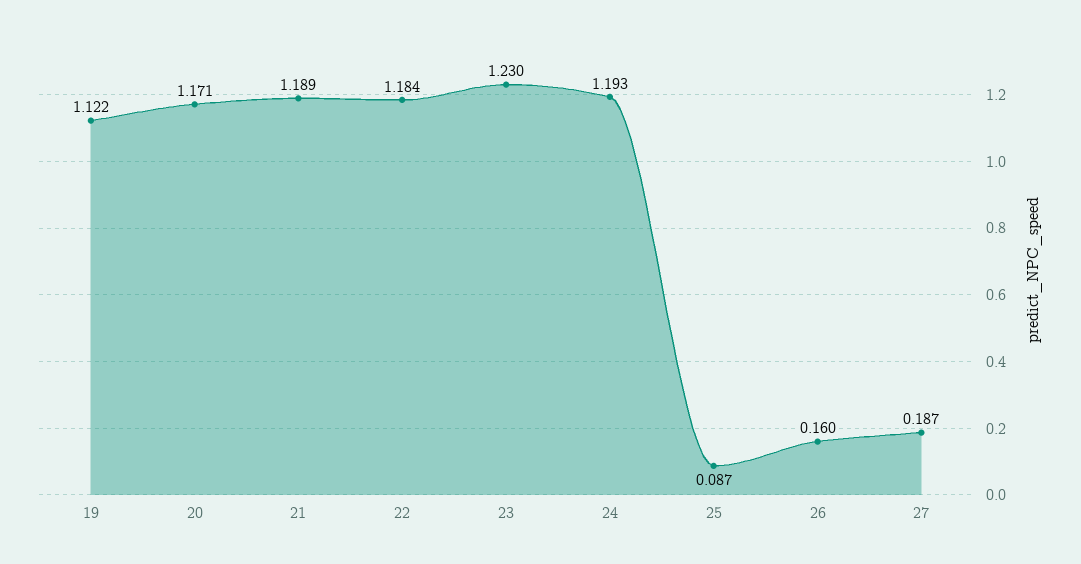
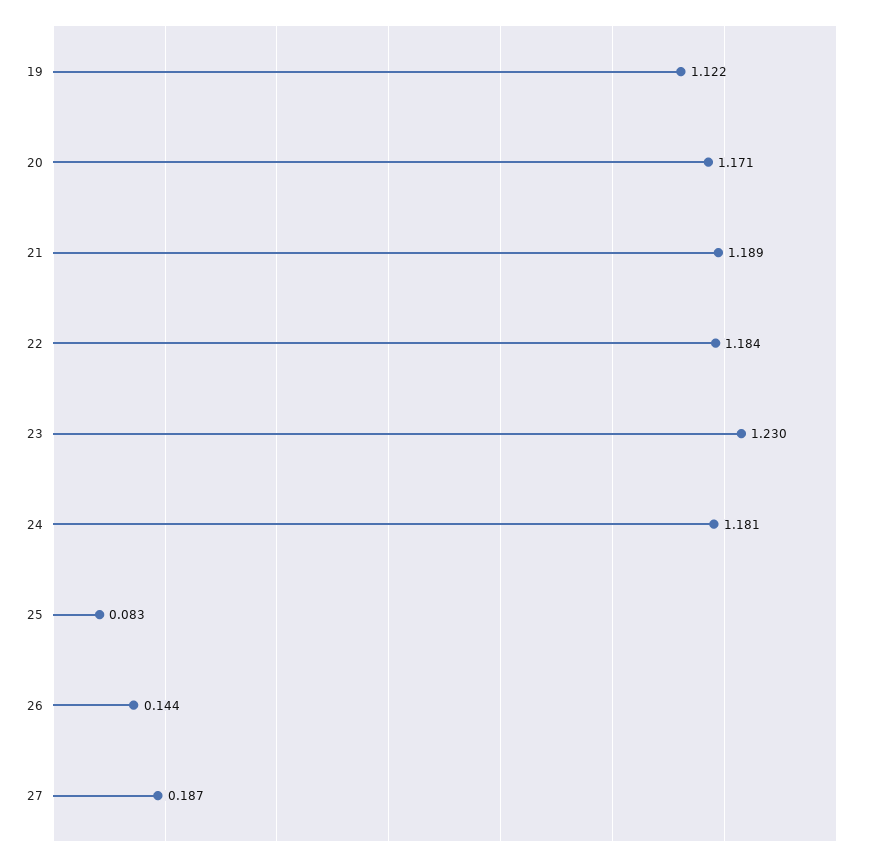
24: 1.193 -> 1.181
25: 0.087 -> 0.083
26: 0.16 -> 0.144

